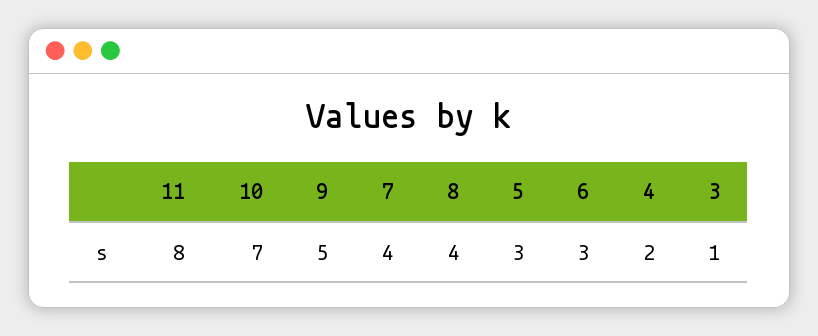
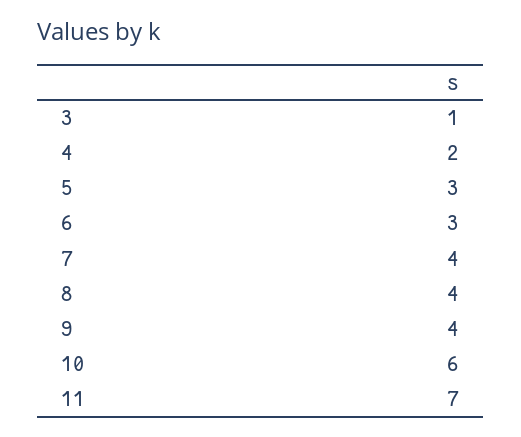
11: 8 -> 7
10: 7 -> 6
9: 5 -> 4

